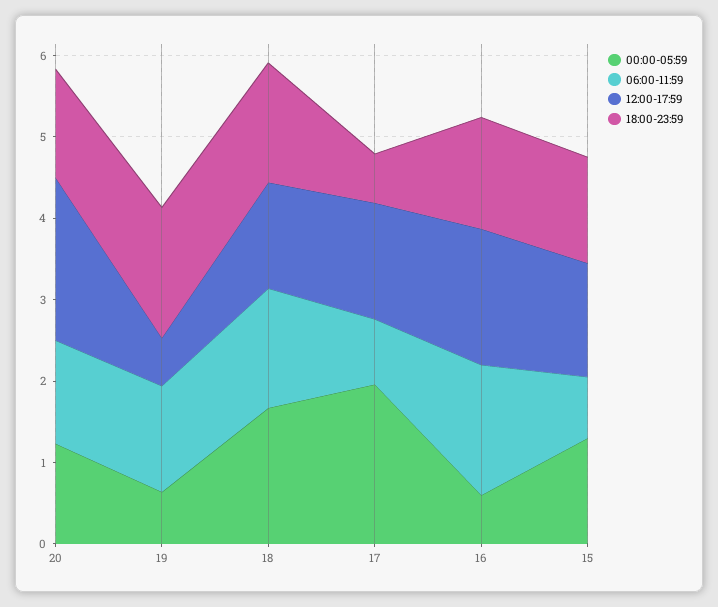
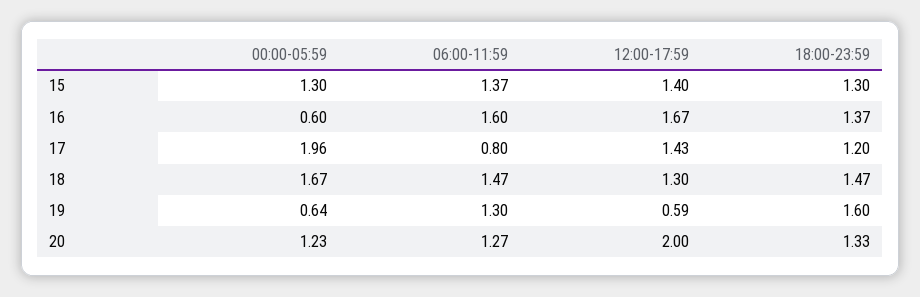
18:00-23:59, 17: 0.6 -> 1.2
06:00-11:59, 15: 0.8 -> 1.37

